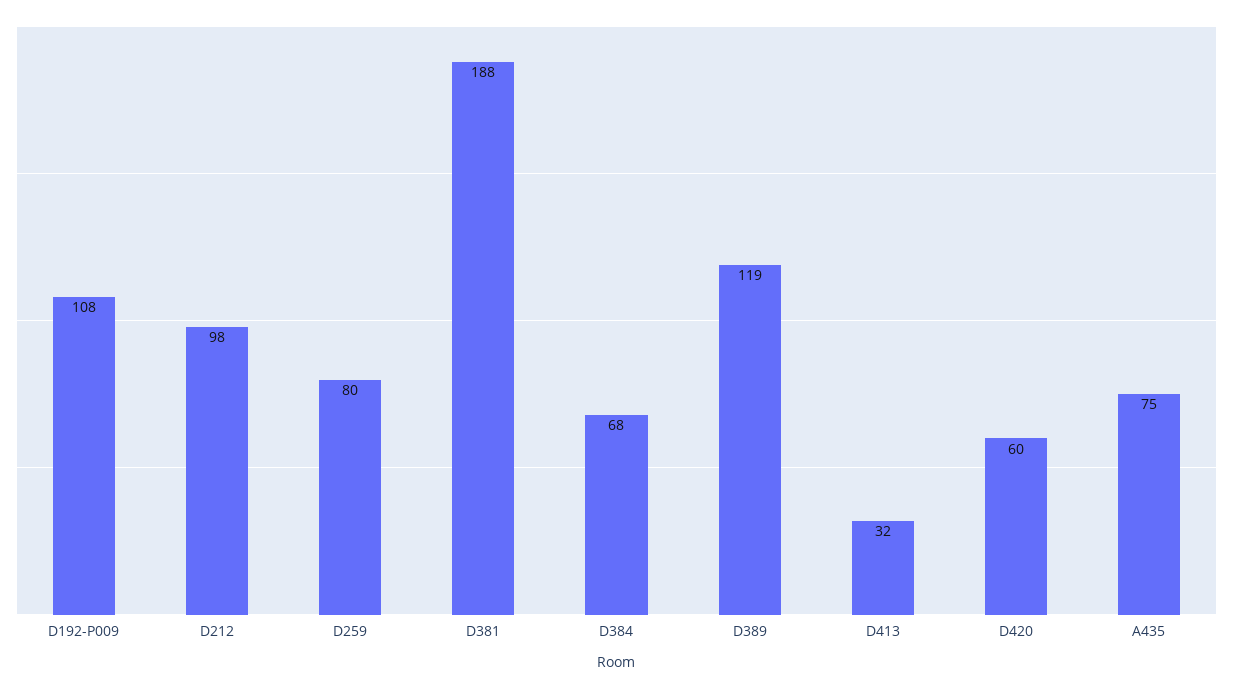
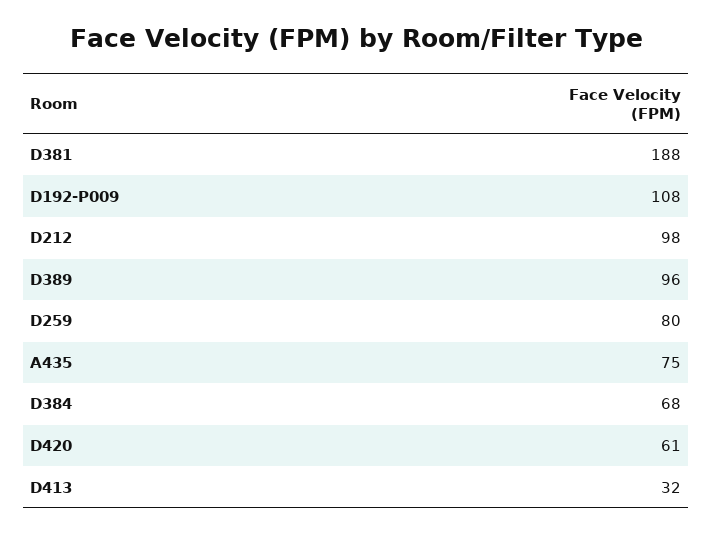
D389: 119 -> 96
D420: 60 -> 61

